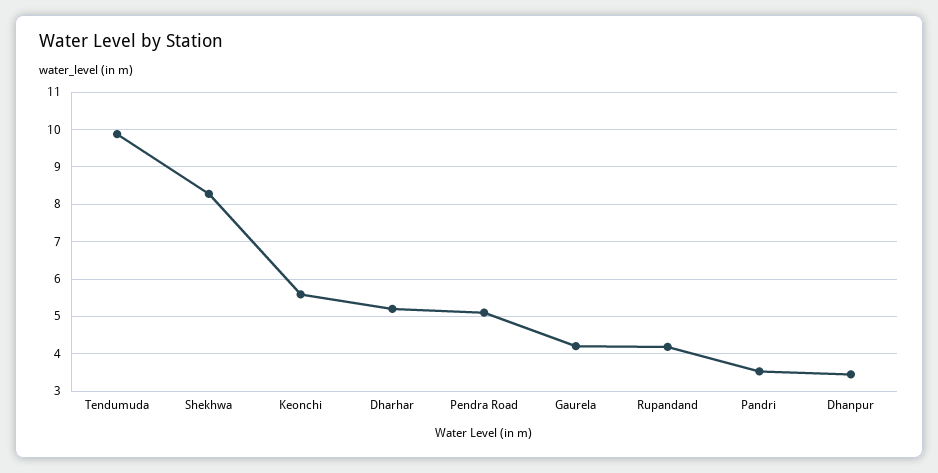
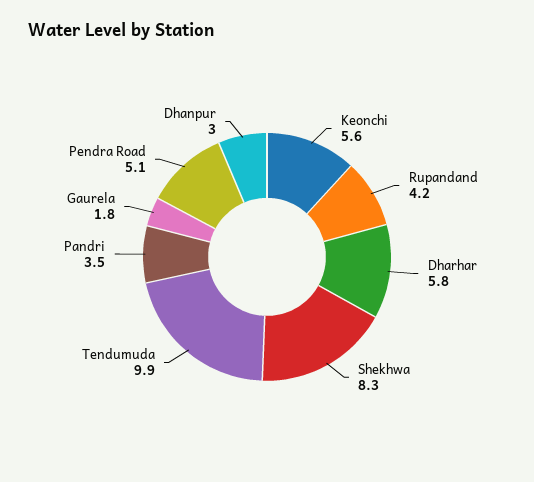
Dharhar: 5.2 -> 5.8
Gaurela: 4.2 -> 1.8
Dhanpur: 3.4 -> 3

